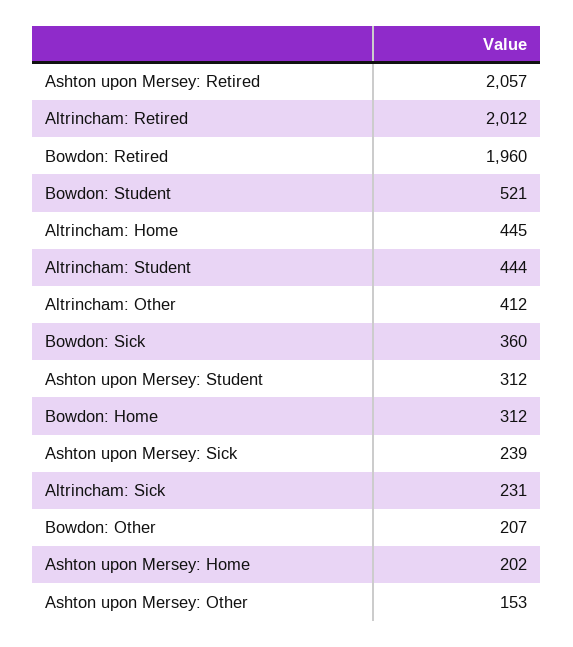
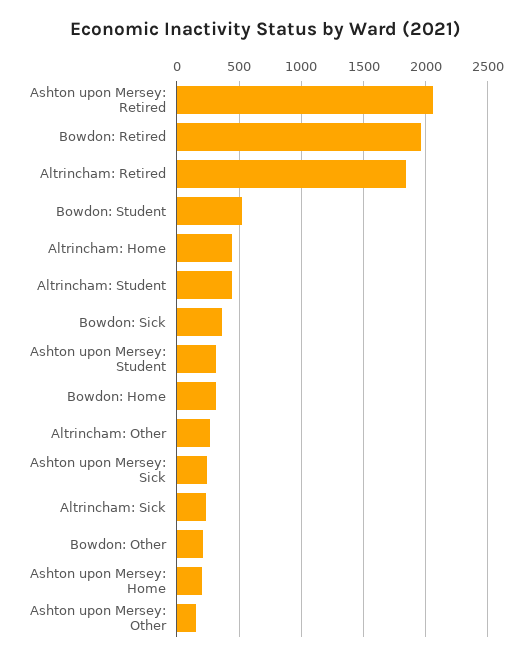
Altrincham: Retired: 2012 -> 1850
Altrincham: Other: 412 -> 250

